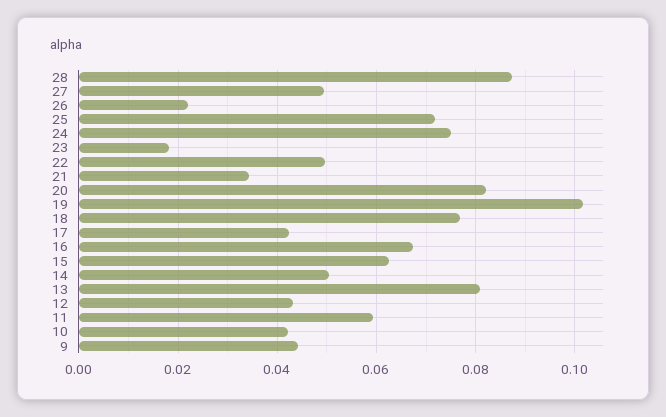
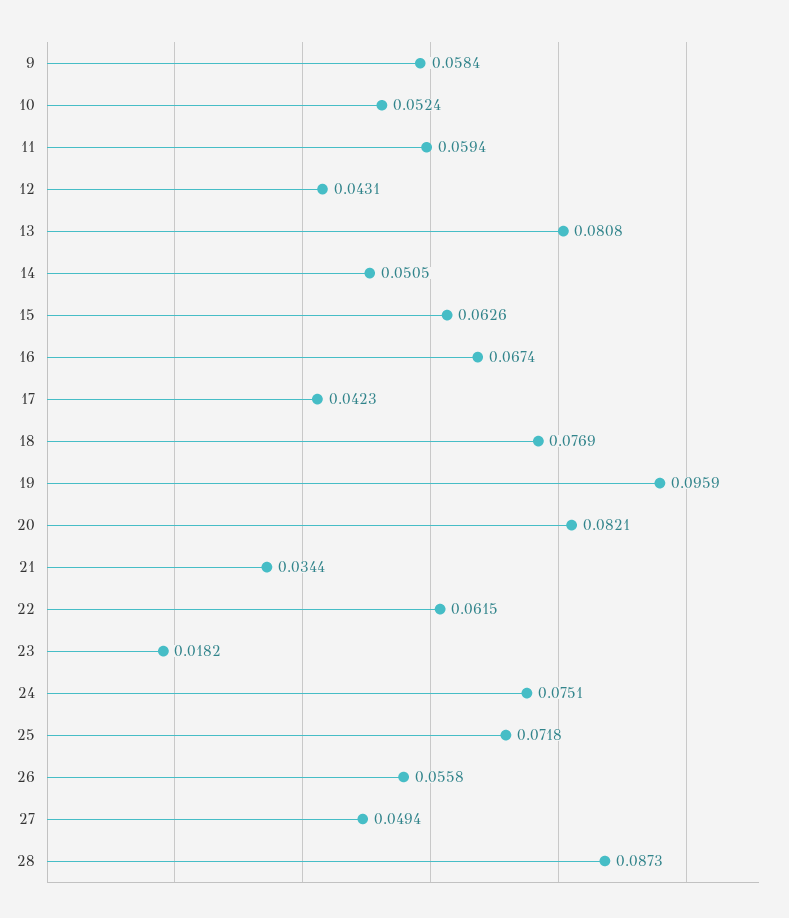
26: 0.022 -> 0.0558
22: 0.05 -> 0.0615
19: 0.102 -> 0.0959
10: 0.042 -> 0.0524
9: 0.044 -> 0.0584

